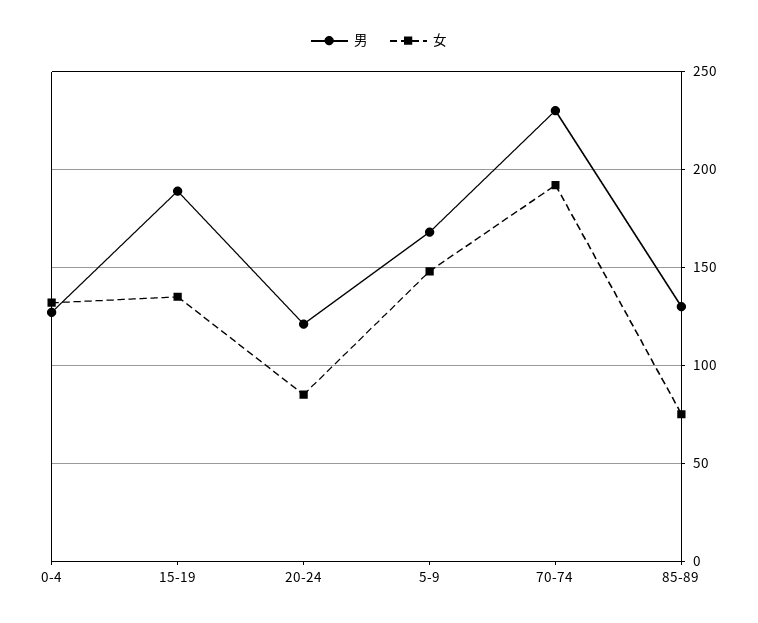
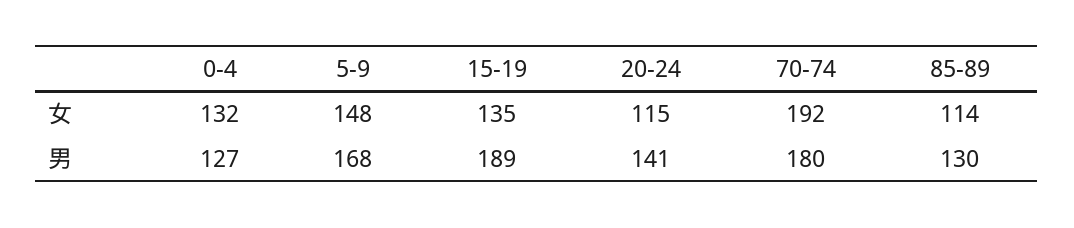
男, 20-24: 120 -> 141
女, 20-24: 85 -> 115
男, 70-74: 230 -> 180
女, 85-89: 75 -> 114

